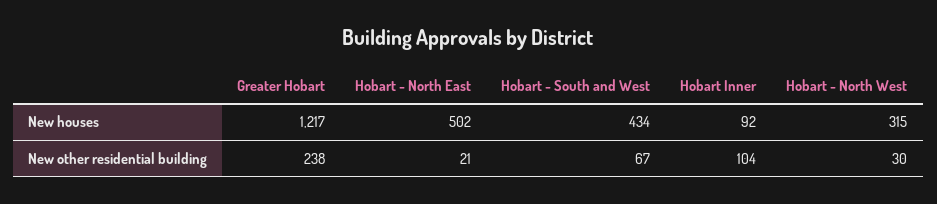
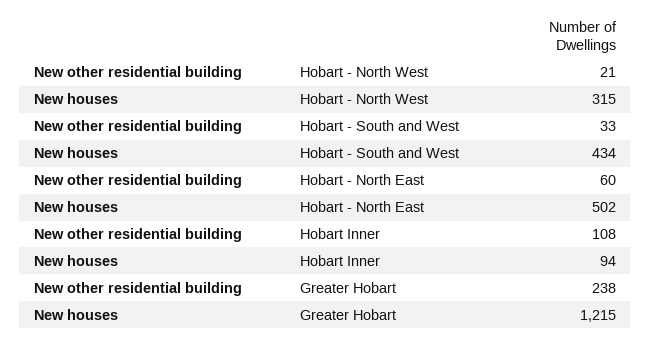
Greater Hobart, New houses: 1217 -> 1215
Hobart Inner, New houses: 92 -> 94
Hobart - North East, New other residential building: 21 -> 60
Hobart - South and West, New other residential building: 67 -> 33
Hobart Inner, New other residential building: 104 -> 108
Hobart - North West, New other residential building: 30 -> 21

